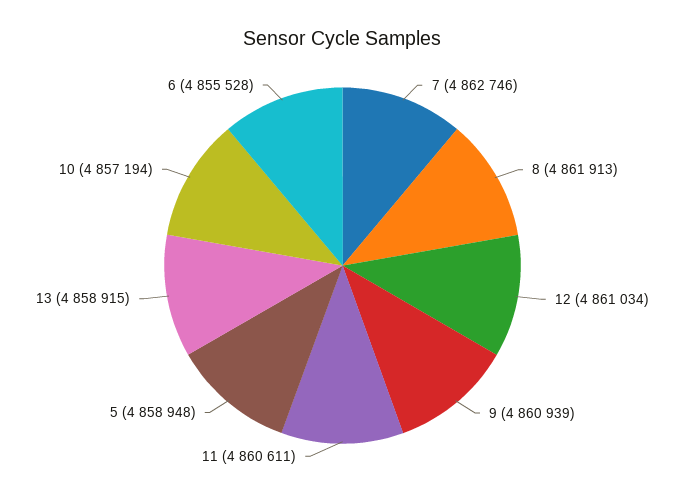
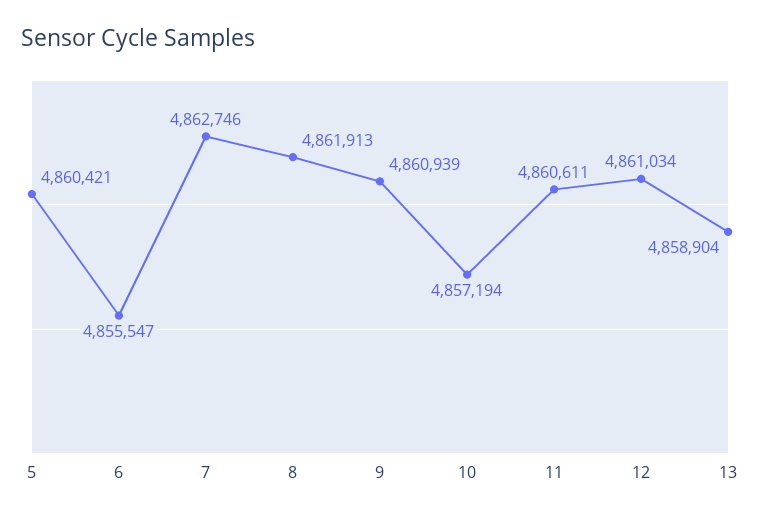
5: 4858948 -> 4860421
13: 4858915 -> 4858904
6: 4855528 -> 4855547

